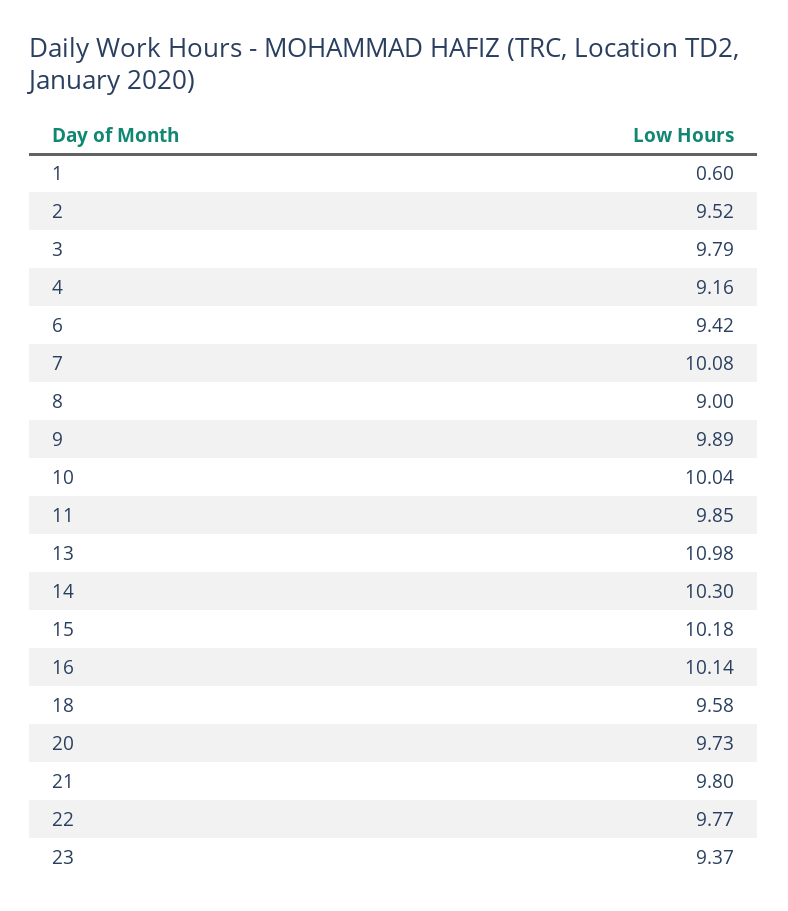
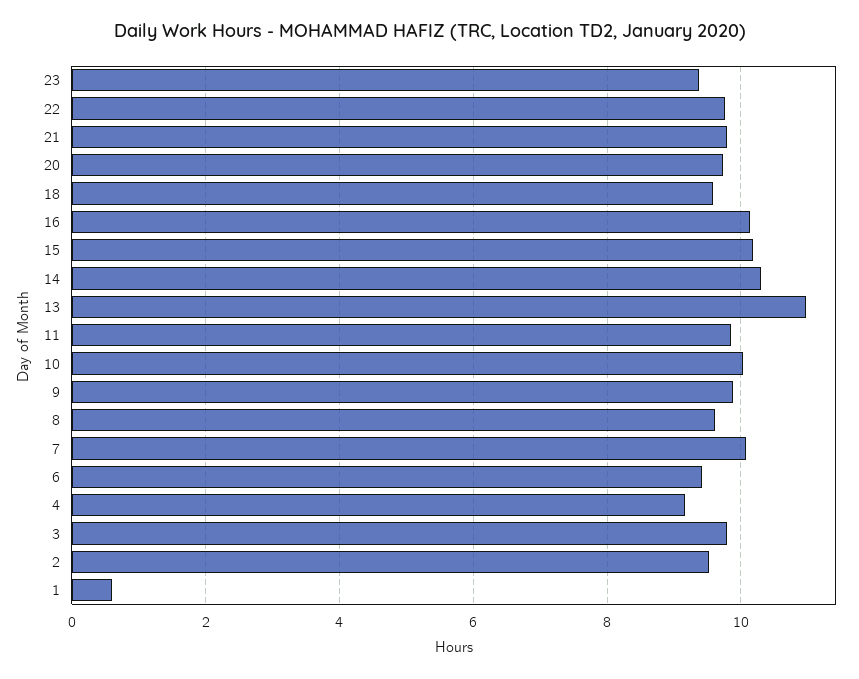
8: 9 -> 9.6

